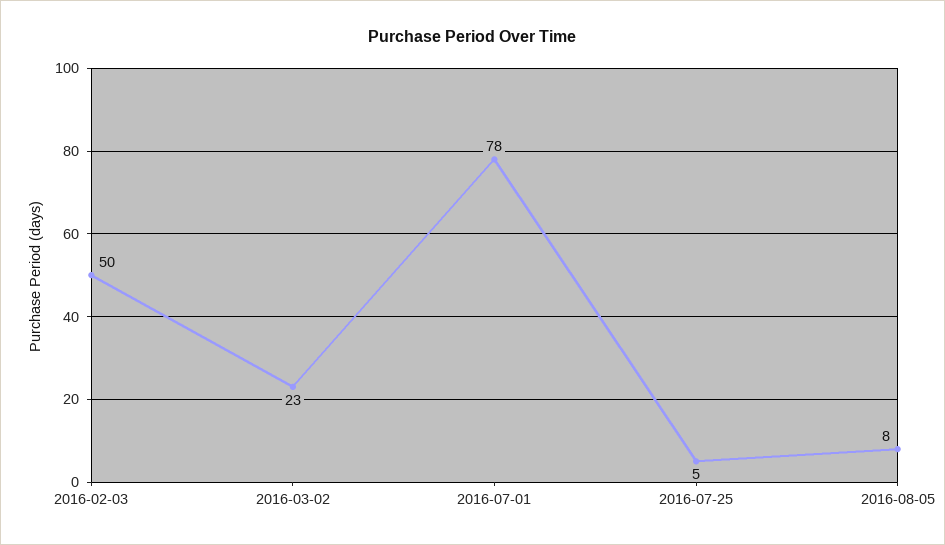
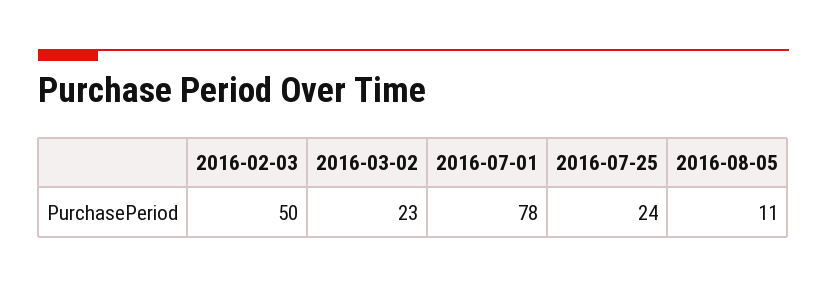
2016-07-25: 5 -> 24
2016-08-05: 8 -> 11

